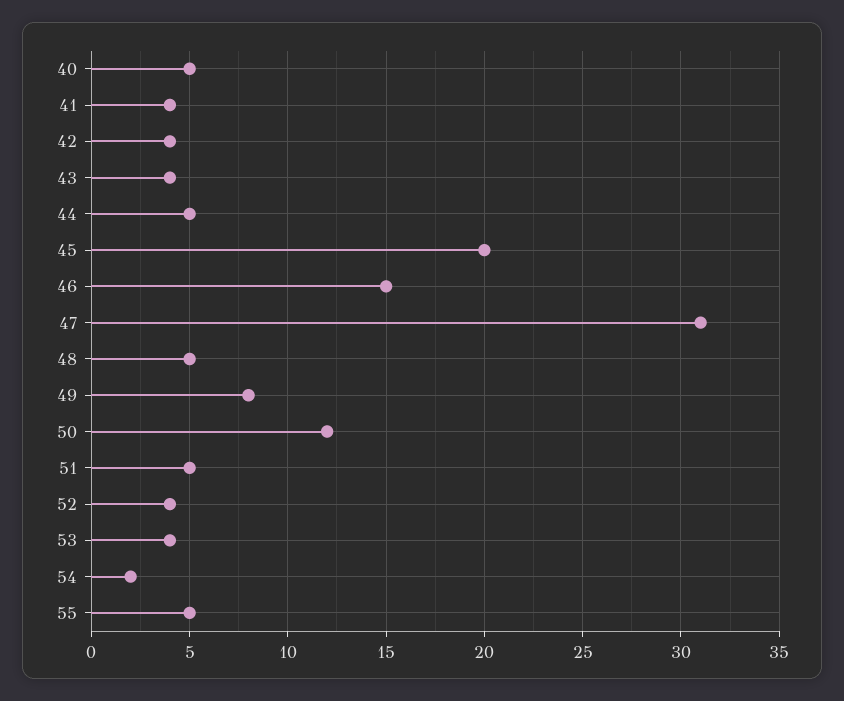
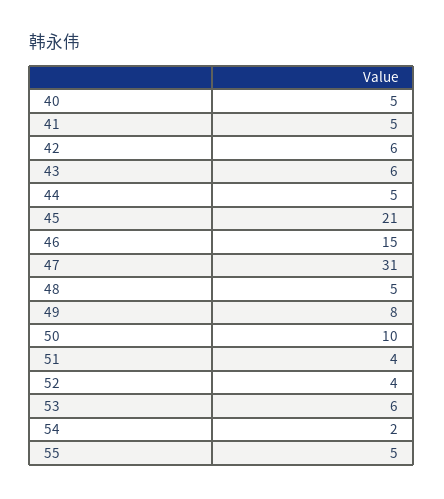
41: 4 -> 5
42: 4 -> 6
43: 4 -> 6
45: 20 -> 21
50: 12 -> 10
51: 5 -> 4
53: 4 -> 6

